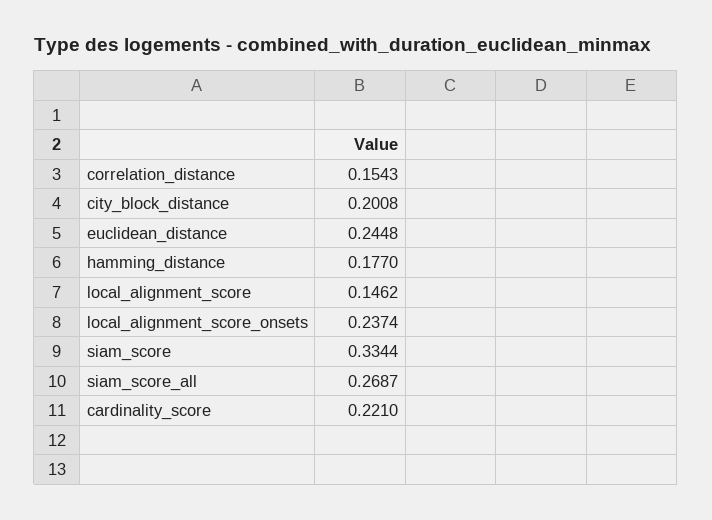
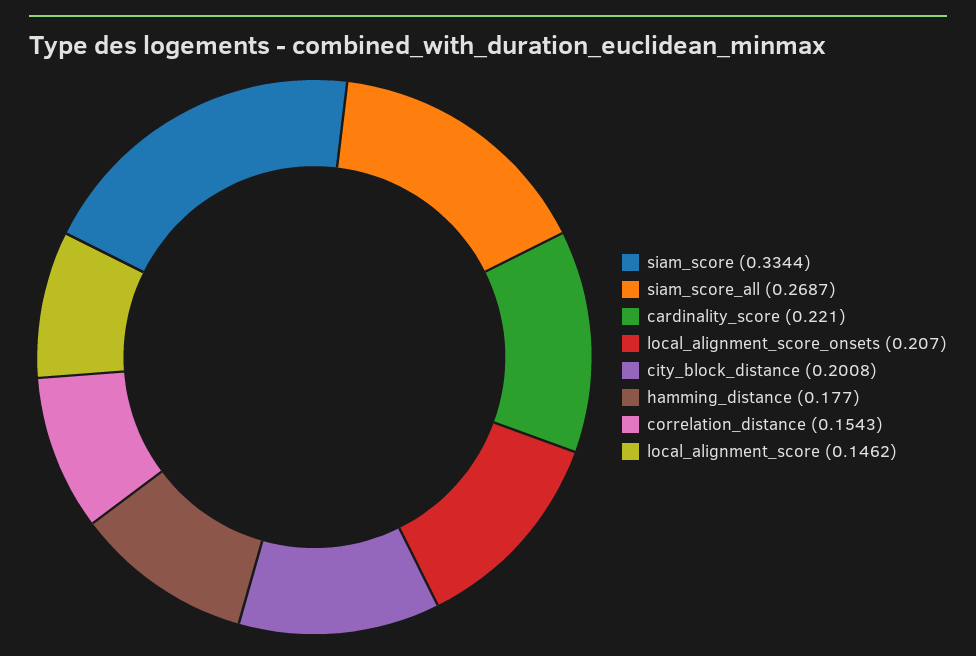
euclidean_distance: 0.2448 -> none
local_alignment_score_onsets: 0.2374 -> 0.207

